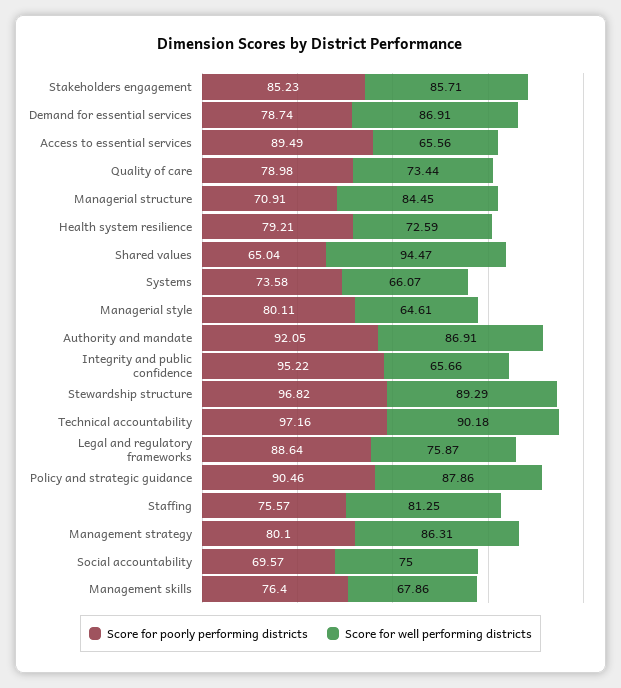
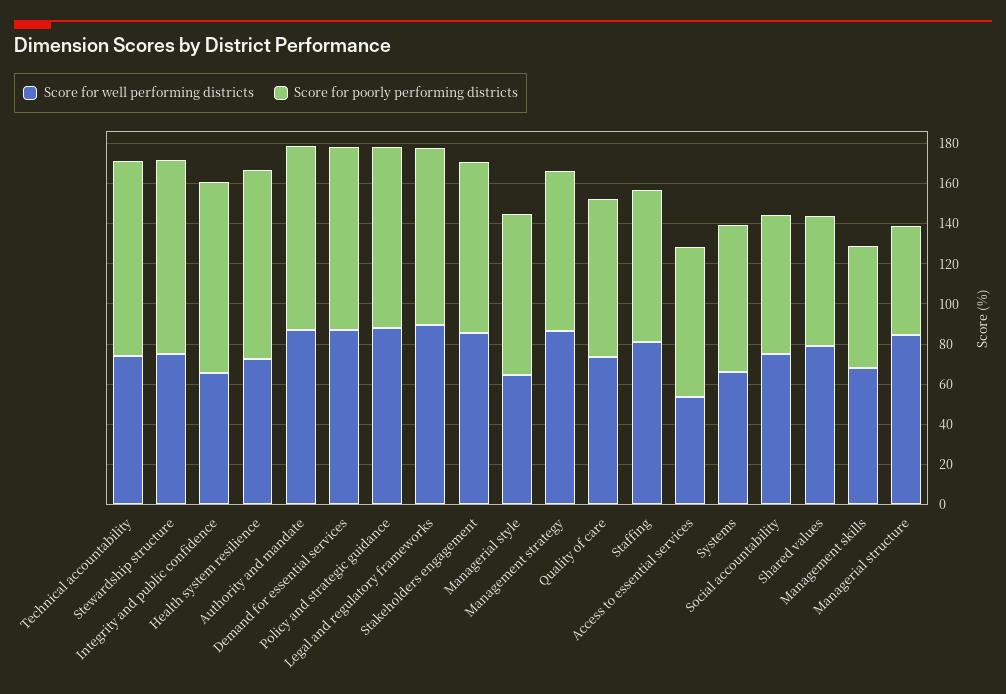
Score for poorly performing districts, Demand for essential services: 78.74 -> 90
Score for poorly performing districts, Access to essential services: 89.49 -> 75
Score for well performing districts, Access to essential services: 65.56 -> 55
Score for poorly performing districts, Managerial structure: 70.91 -> 55
Score for poorly performing districts, Health system resilience: 79.21 -> 95
Score for well performing districts, Shared values: 94.47 -> 80
Score for well performing districts, Stewardship structure: 89.29 -> 75
Score for well performing districts, Technical accountability: 90.18 -> 75
Score for well performing districts, Legal and regulatory frameworks: 75.87 -> 90
Score for poorly performing districts, Management skills: 76.4 -> 60

